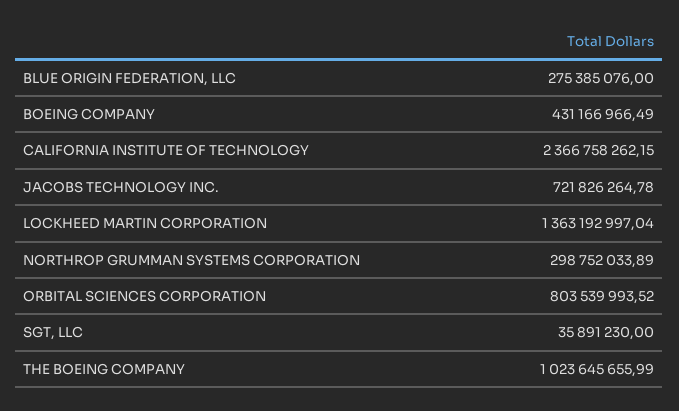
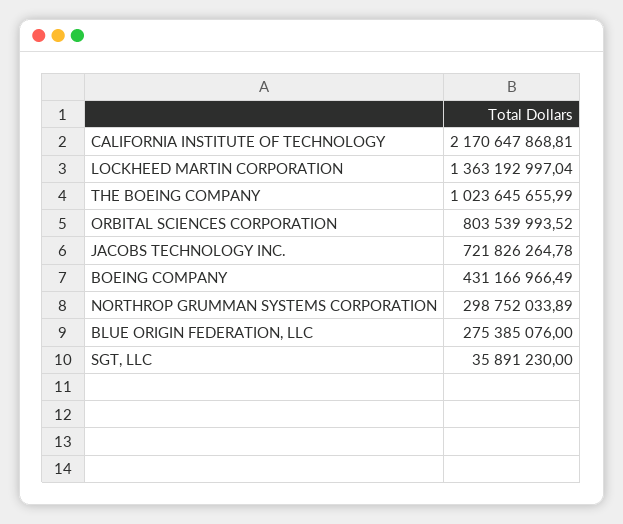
CALIFORNIA INSTITUTE OF TECHNOLOGY: 2366758262.15 -> 2170647868.81

